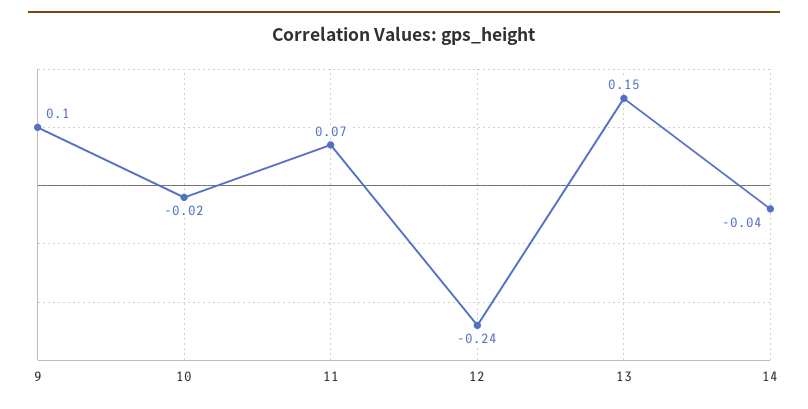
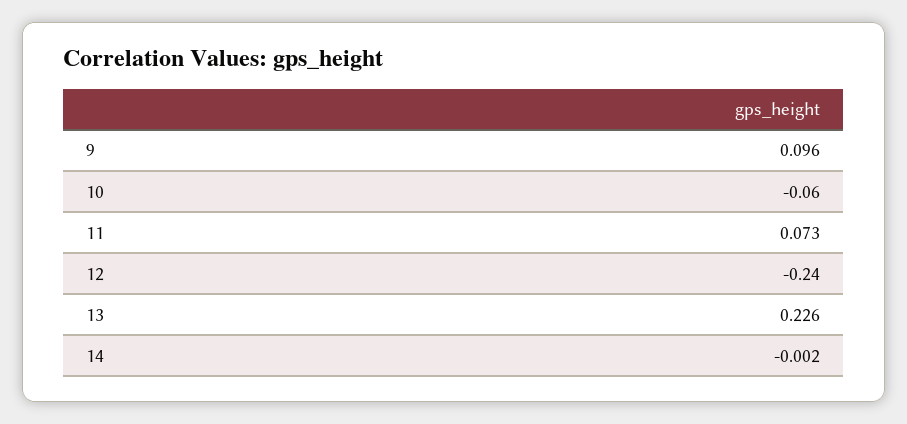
10: -0.02 -> -0.06
13: 0.15 -> 0.226
14: -0.04 -> -0.002

